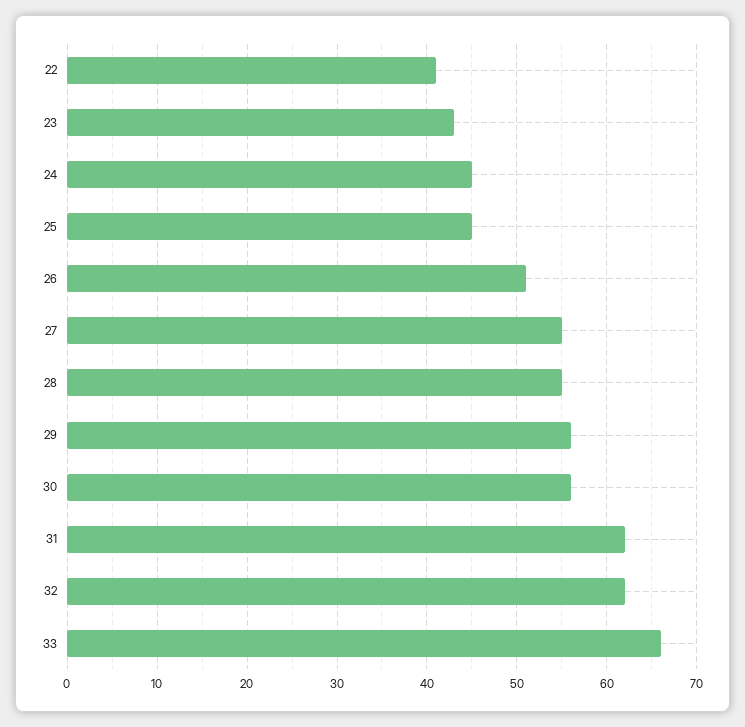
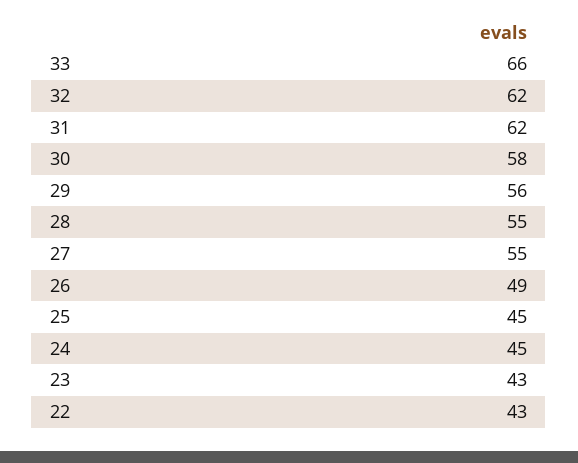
22: 41 -> 43
26: 51 -> 49
30: 56 -> 58

